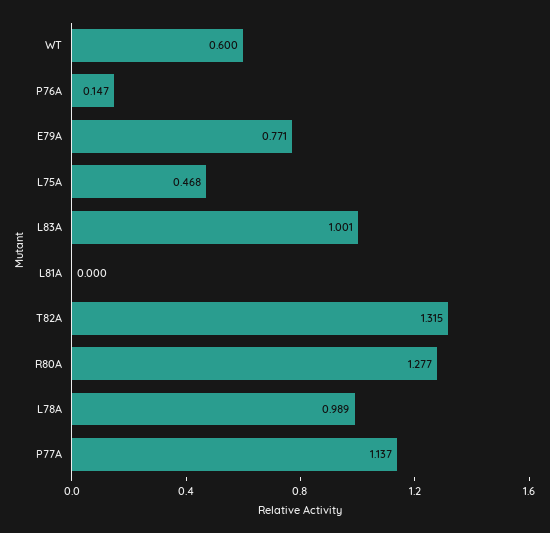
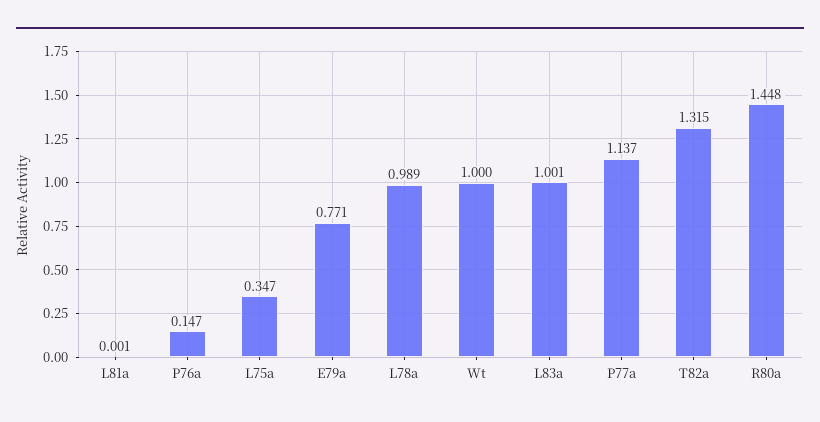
WT: 0.6 -> 1
L75A: 0.468 -> 0.347
L81A: 0 -> 0.001
R80A: 1.277 -> 1.448

